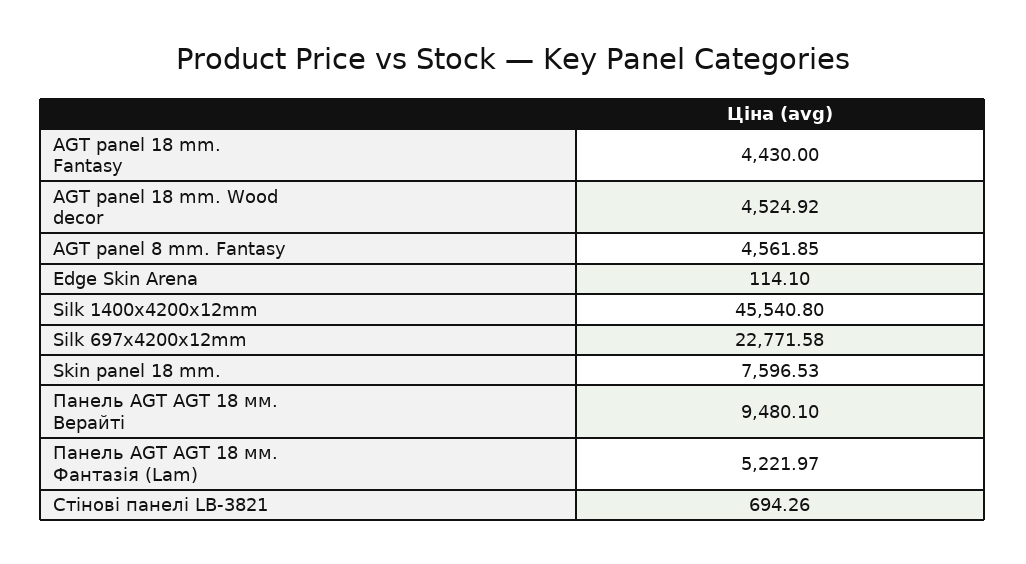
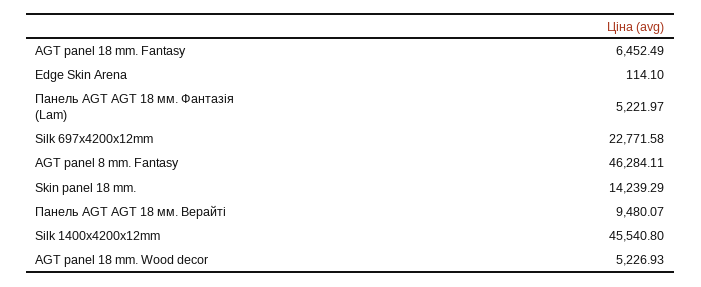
AGT panel 18 mm. Fantasy: 4430 -> 6452.49
AGT panel 18 mm. Wood decor: 4524.92 -> 5226.93
AGT panel 8 mm. Fantasy: 4561.85 -> 46284.11
Skin panel 18 mm.: 7596.53 -> 14239.29
Панель AGT AGT 18 мм. Верайті: 9480.1 -> 9480.07
Стінові панелі LB-3821: 694.26 -> none

